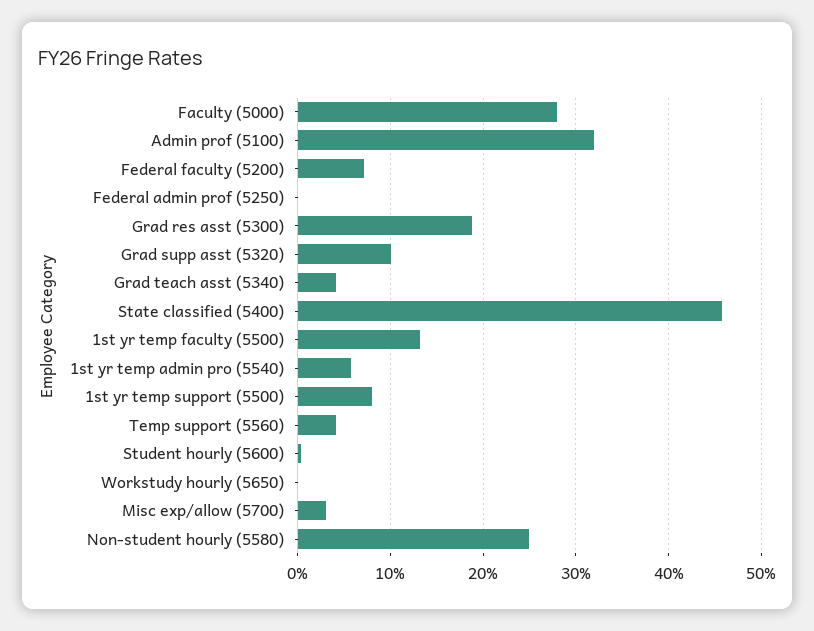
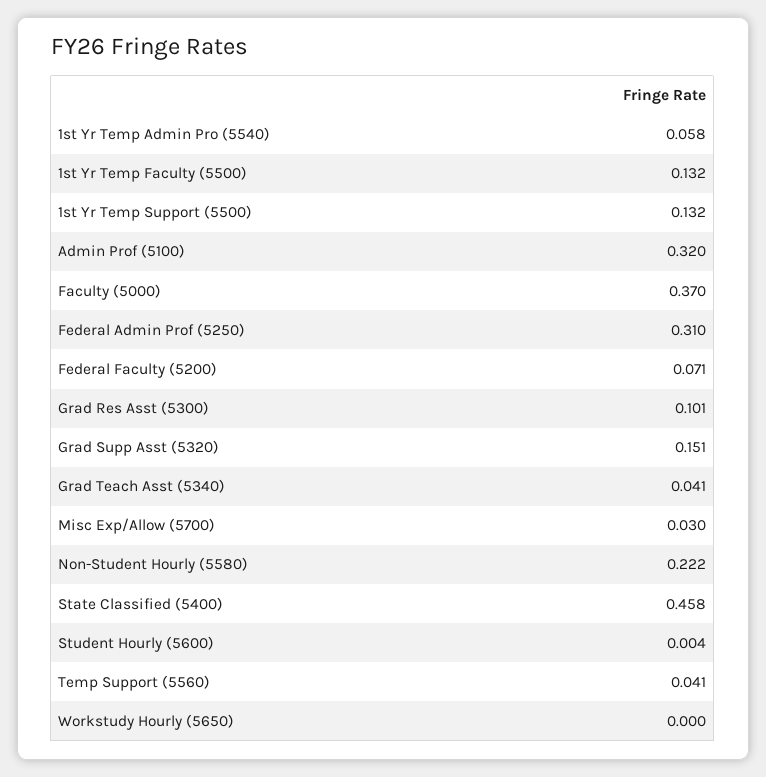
Faculty (5000): 0.28 -> 0.37
Federal admin prof (5250): 0 -> 0.31
Grad res asst (5300): 0.19 -> 0.101
Grad supp asst (5320): 0.1 -> 0.151
1st yr temp support (5500): 0.08 -> 0.132
Non-student hourly (5580): 0.25 -> 0.222

